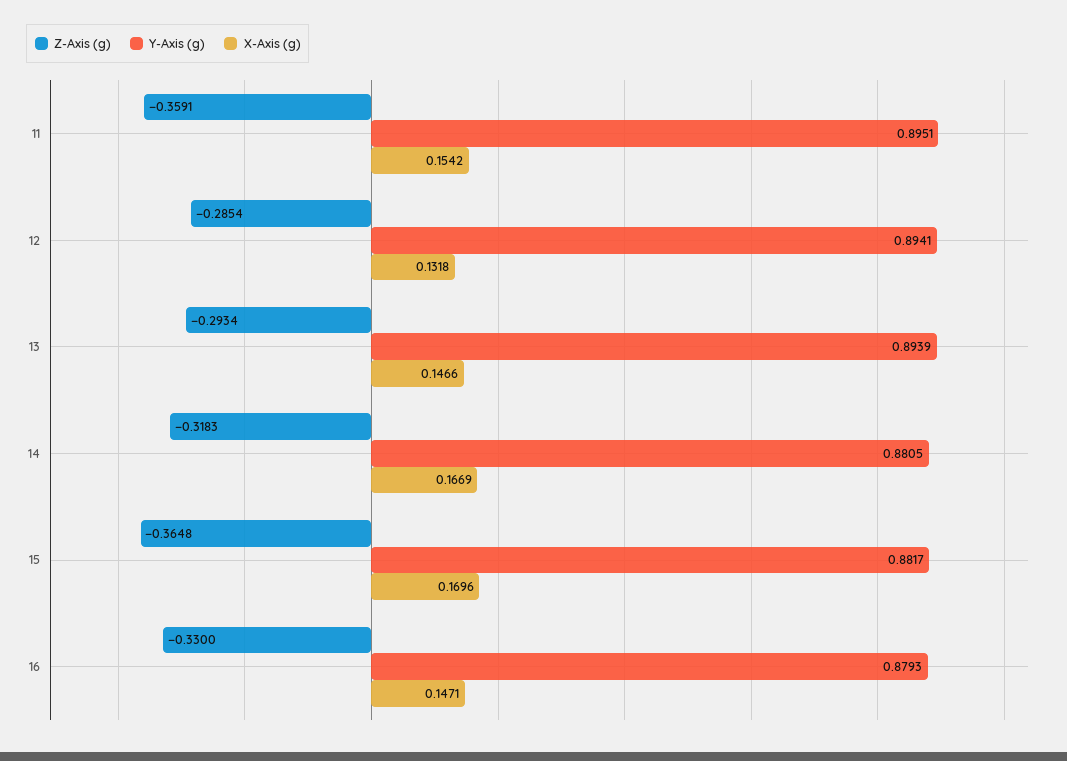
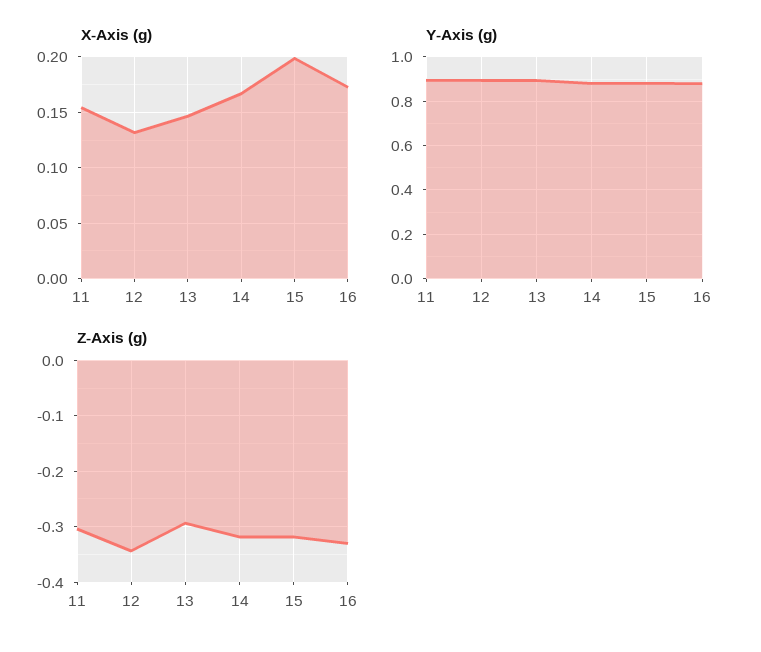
Z-Axis (g), 11: -0.3591 -> -0.3
Z-Axis (g), 12: -0.2854 -> -0.34
Z-Axis (g), 15: -0.3648 -> -0.32
X-Axis (g), 15: 0.1696 -> 0.2
X-Axis (g), 16: 0.1471 -> 0.17

